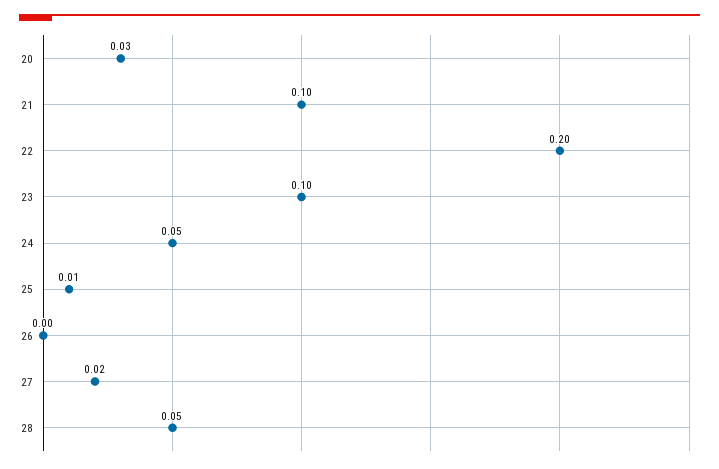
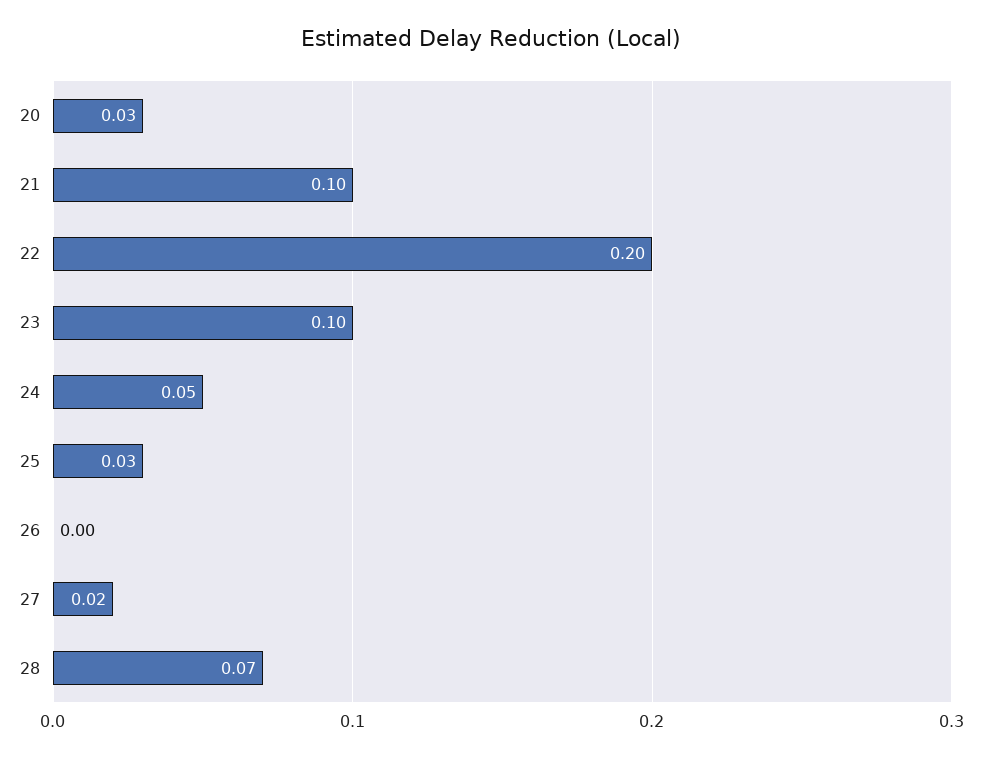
25: 0.01 -> 0.03
28: 0.05 -> 0.07

